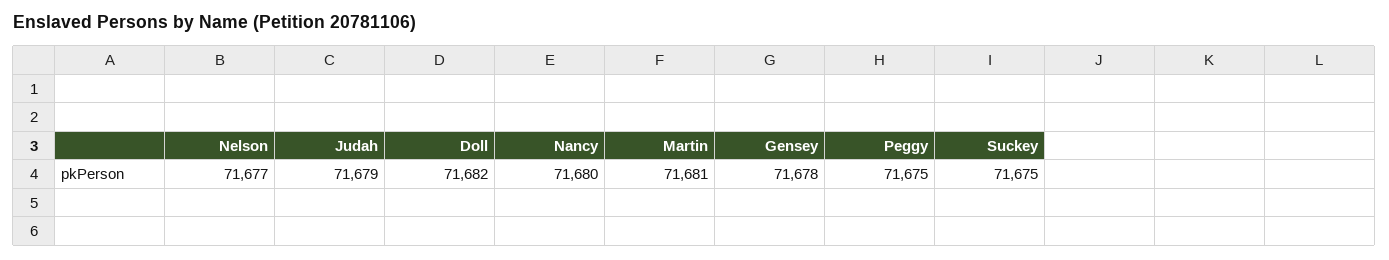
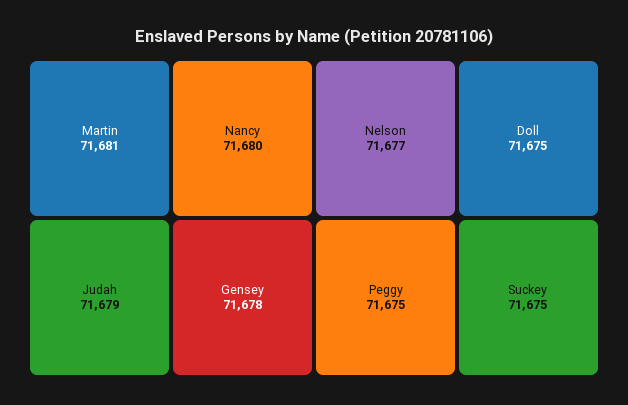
Doll: 71682 -> 71675

